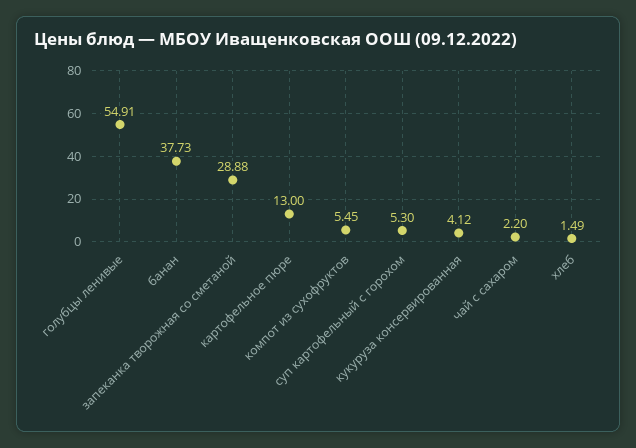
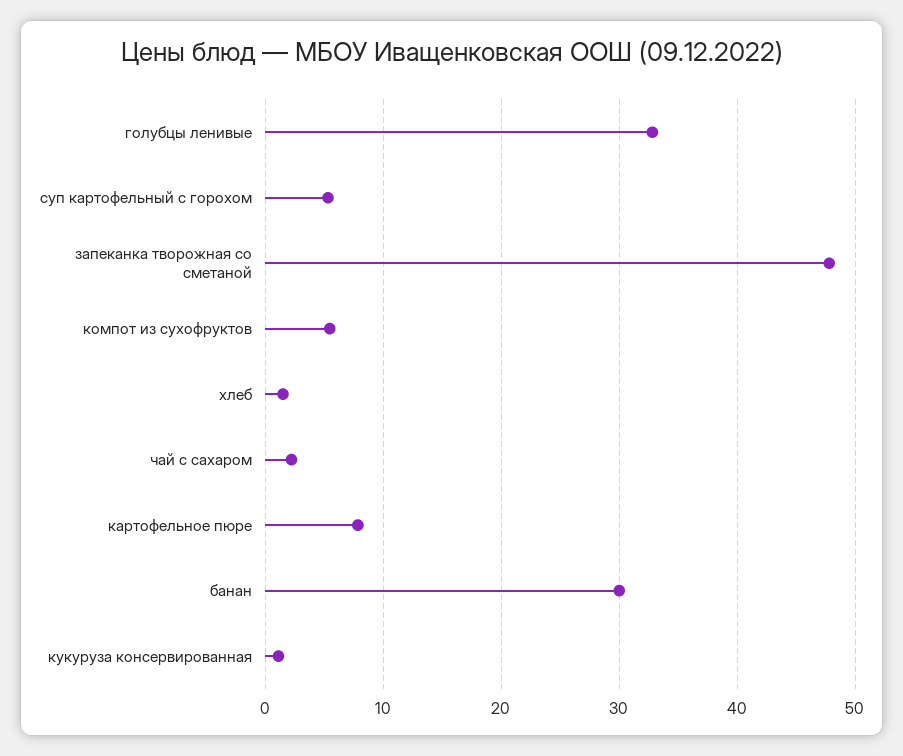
голубцы ленивые: 54.91 -> 33
банан: 37.73 -> 30
запеканка творожная со сметаной: 28.88 -> 48
картофельное пюре: 13 -> 8
кукуруза консервированная: 4.12 -> 1

